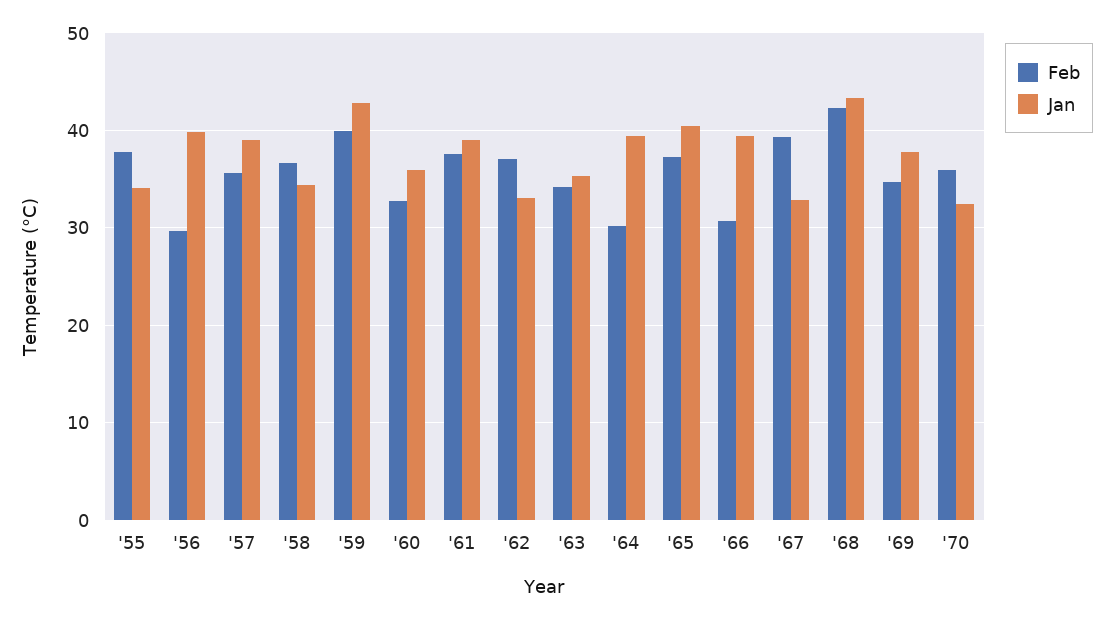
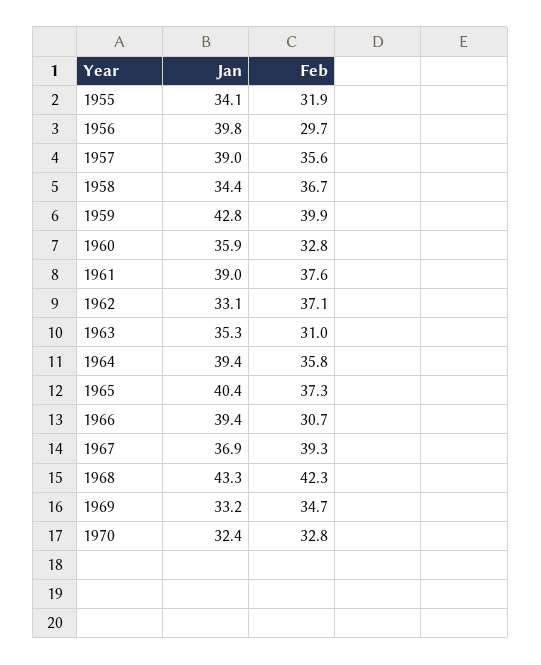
Feb, '55: 38 -> 31.9
Feb, '63: 34 -> 31
Feb, '64: 30 -> 35.8
Jan, '67: 33 -> 36.9
Jan, '69: 38 -> 33.2
Feb, '70: 36 -> 32.8

